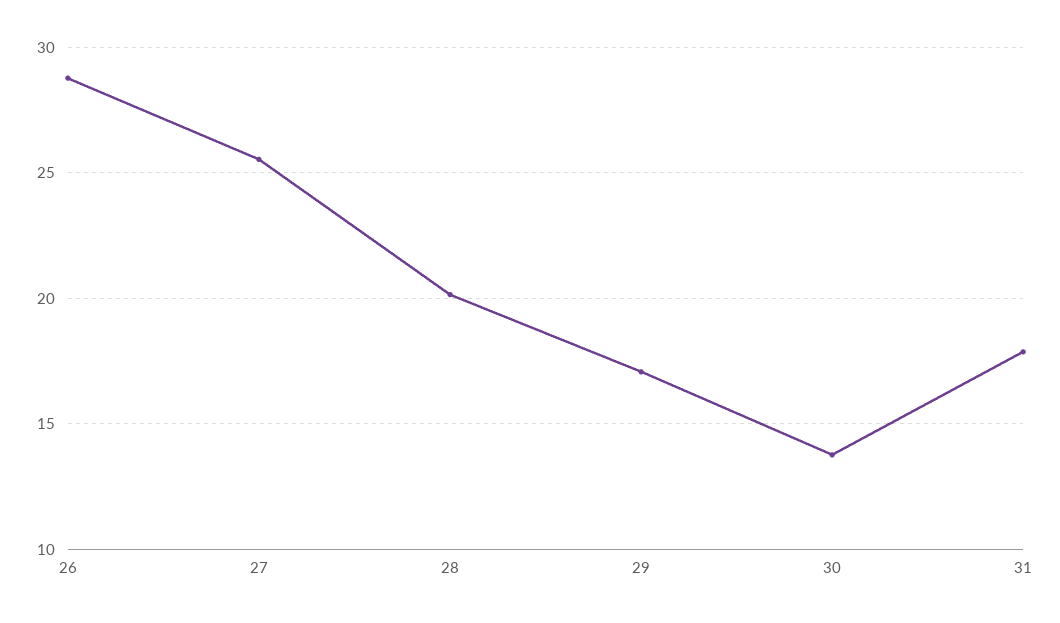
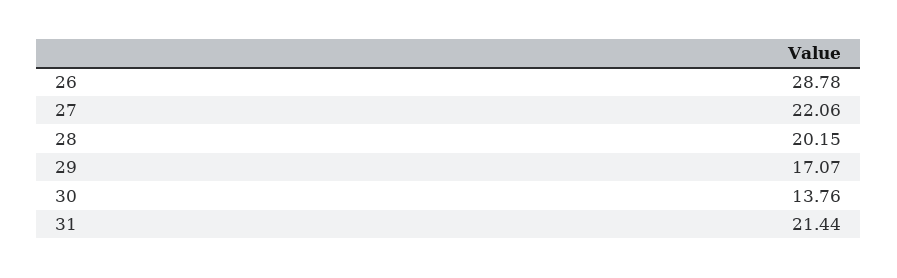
27: 25.5 -> 22.06
31: 18 -> 21.44

